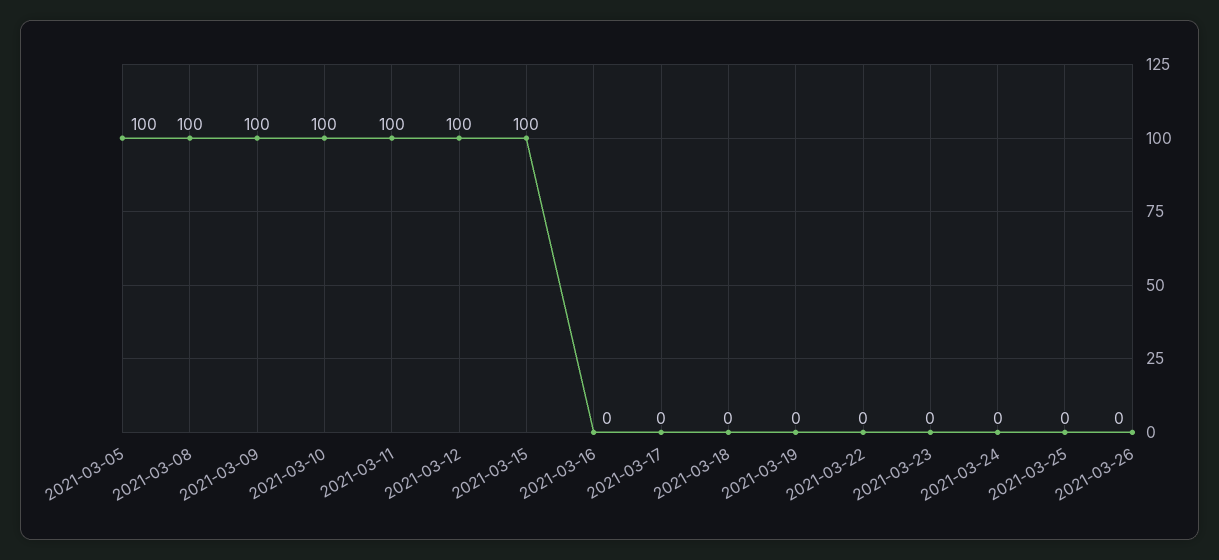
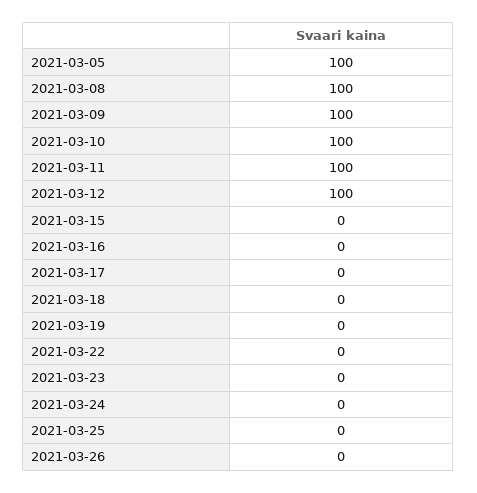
2021-03-15: 100 -> 0

